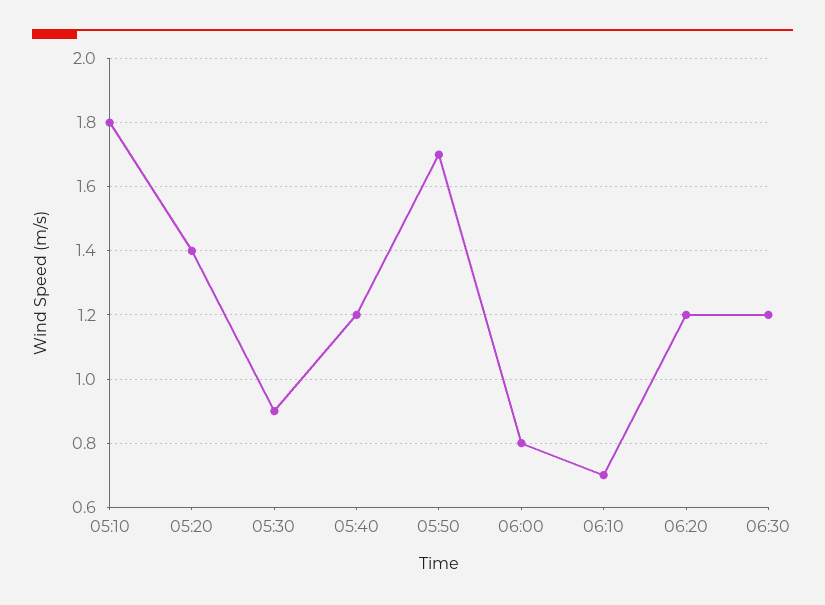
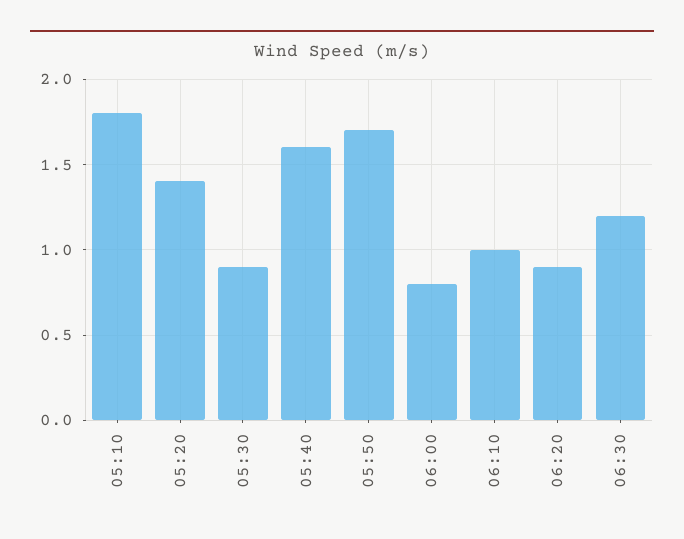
05:40: 1.2 -> 1.6
06:10: 0.7 -> 1
06:20: 1.2 -> 0.9

